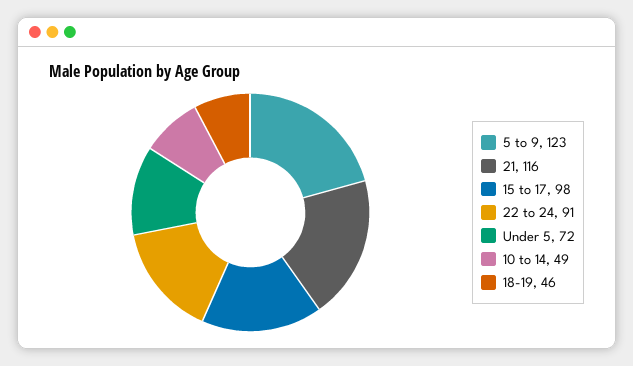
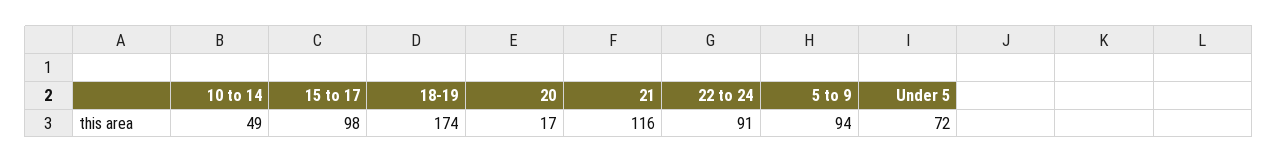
5 to 9: 123 -> 94
18-19: 46 -> 174
20: none -> 17

